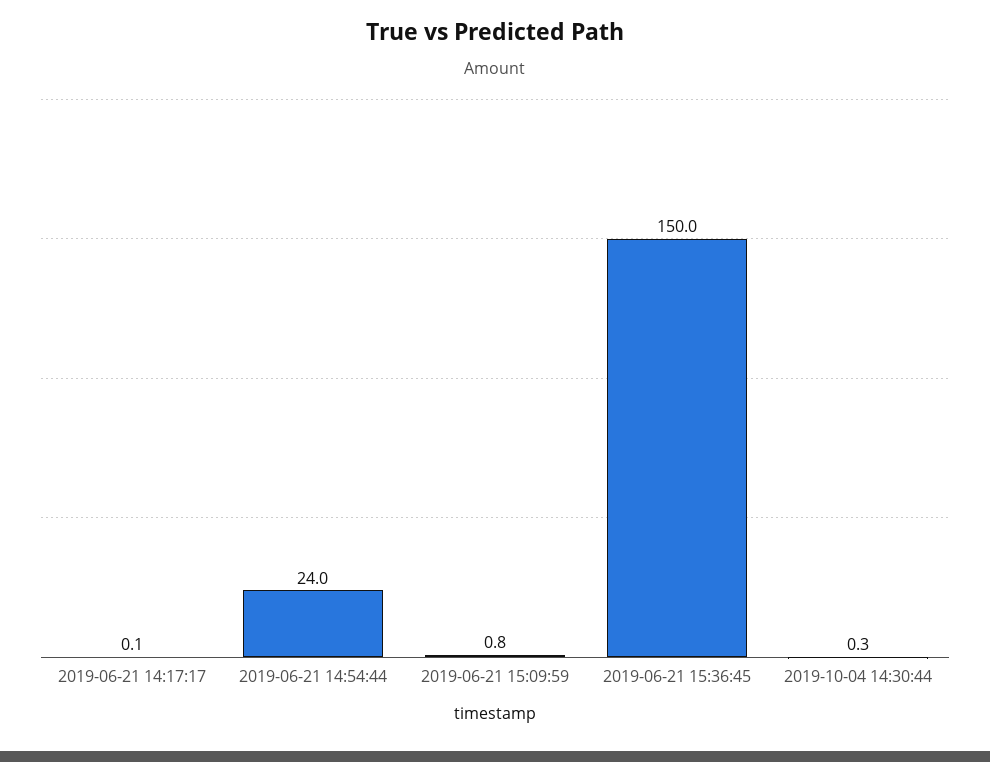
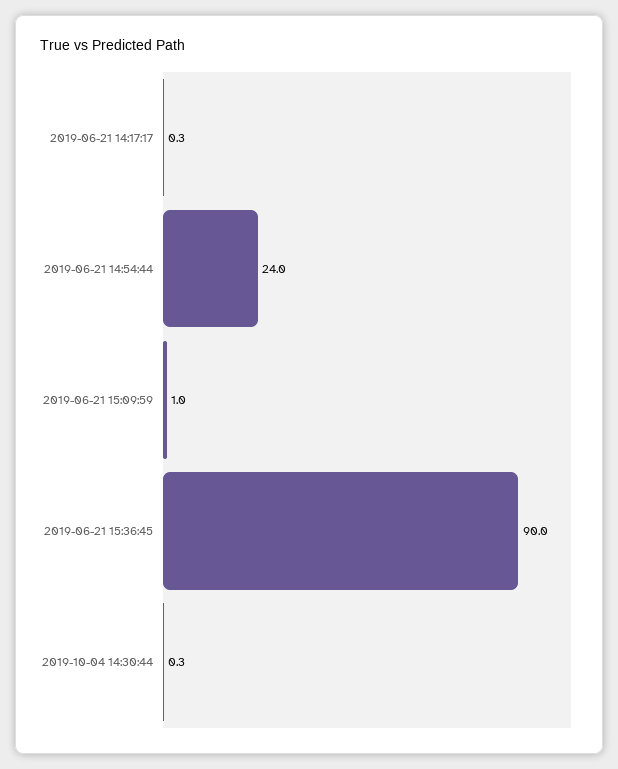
2019-06-21 14:17:17: 0.1 -> 0.3
2019-06-21 15:09:59: 0.8 -> 1
2019-06-21 15:36:45: 150 -> 90

